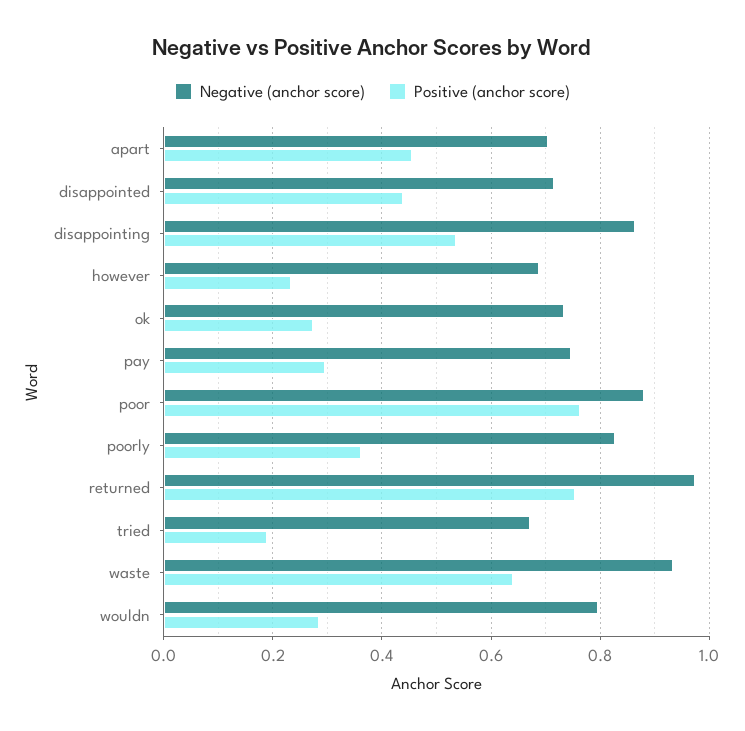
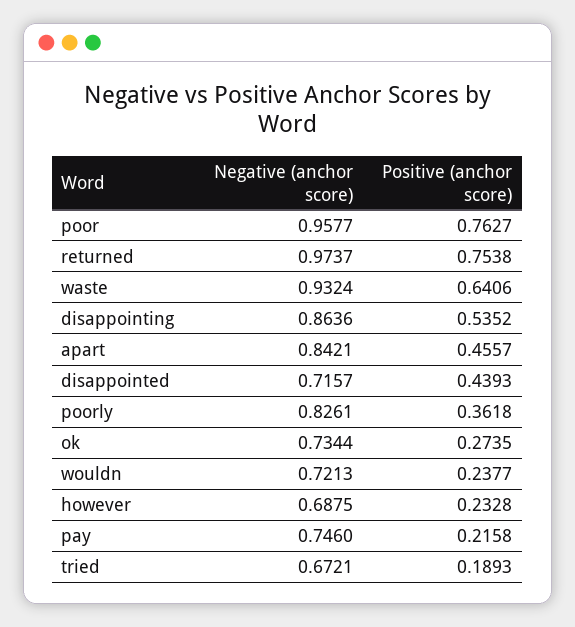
Negative (anchor score), apart: 0.7 -> 0.8421
Positive (anchor score), pay: 0.3 -> 0.2158
Negative (anchor score), poor: 0.88 -> 0.9577
Negative (anchor score), wouldn: 0.8 -> 0.7213
Positive (anchor score), wouldn: 0.28 -> 0.2377

